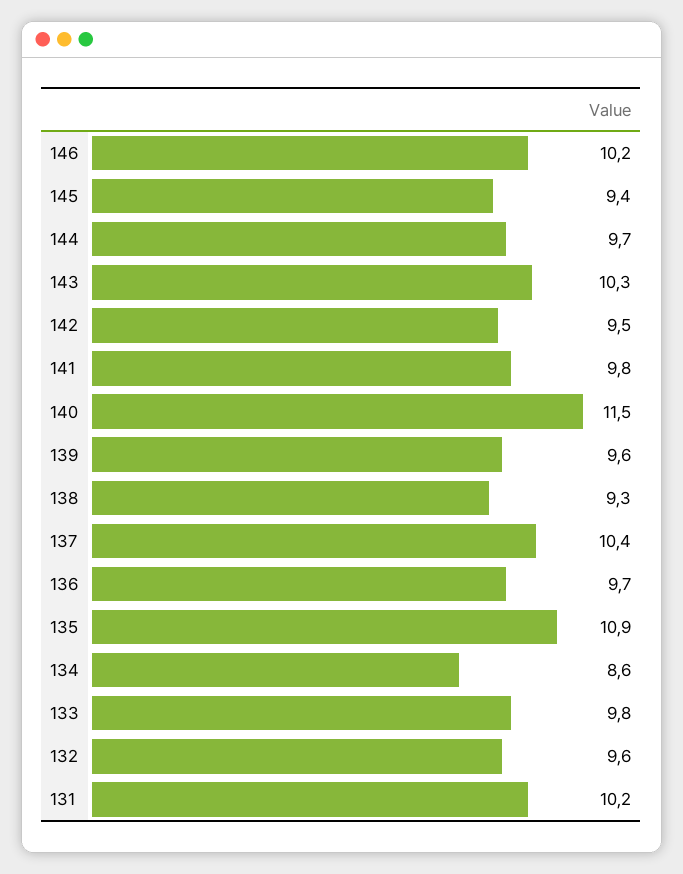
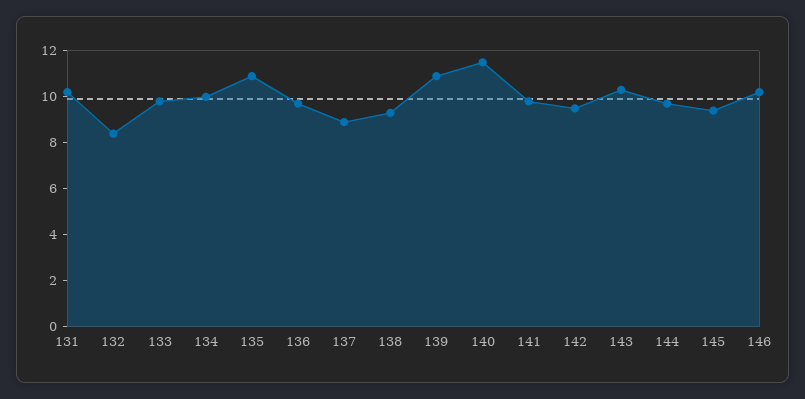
139: 9.6 -> 11
137: 10.4 -> 9
134: 8.6 -> 10
132: 9.6 -> 8.5

